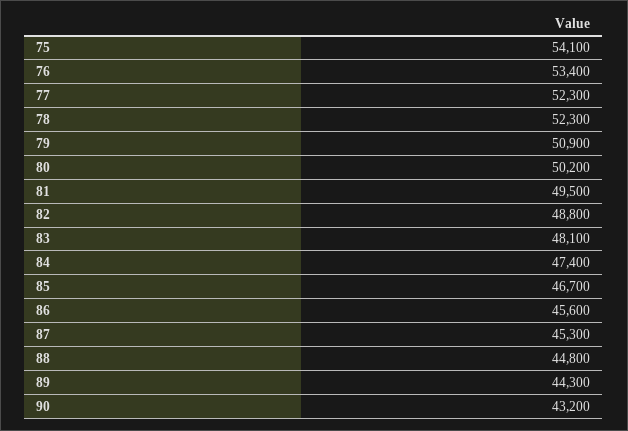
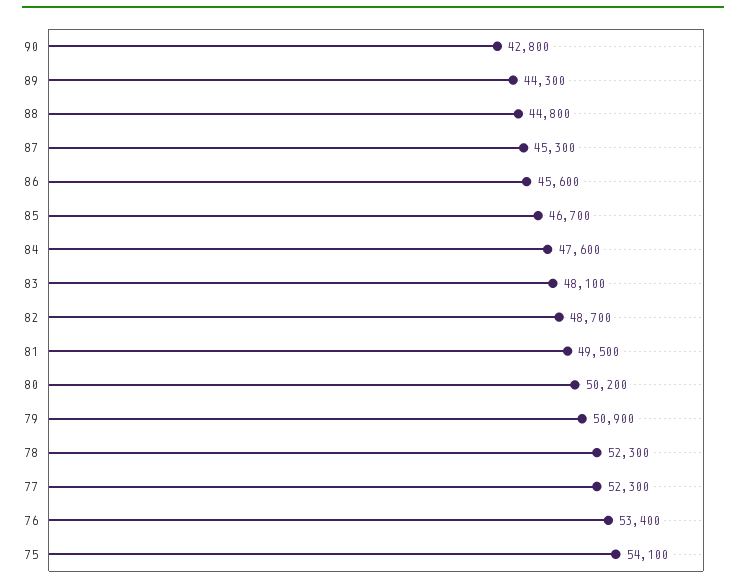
82: 48800 -> 48700
84: 47400 -> 47600
90: 43200 -> 42800

